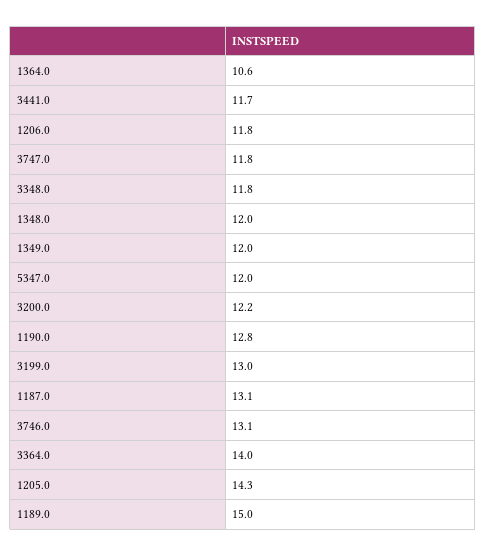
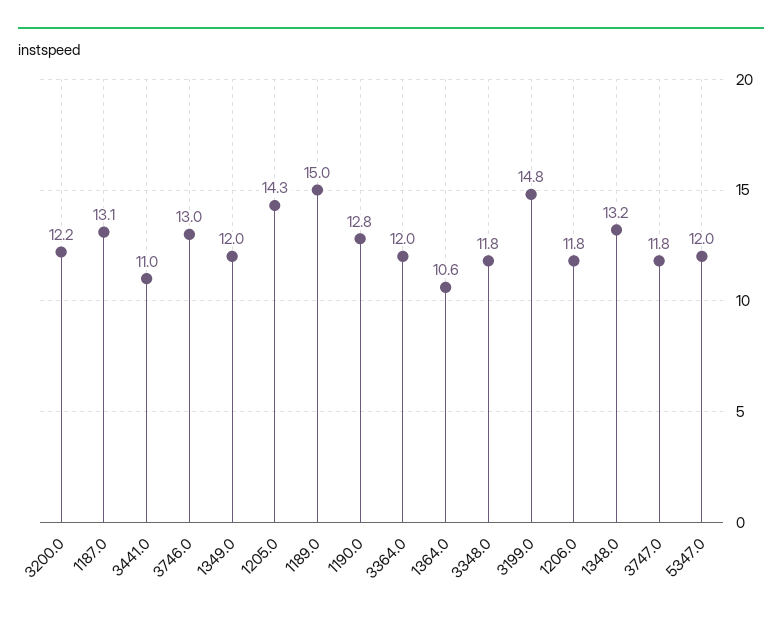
3441.0: 11.7 -> 11
1348.0: 12 -> 13.2
3199.0: 13 -> 14.8
3746.0: 13.1 -> 13
3364.0: 14 -> 12

